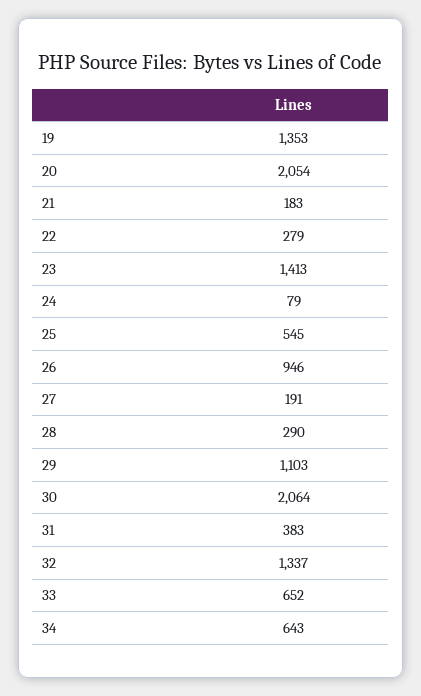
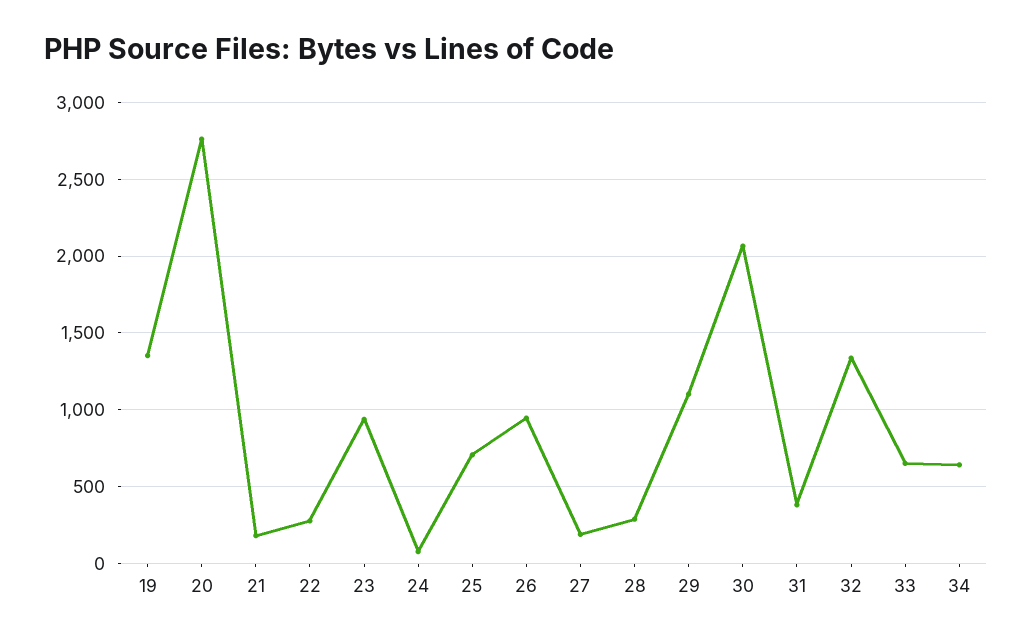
20: 2054 -> 2750
23: 1413 -> 950
25: 545 -> 700

